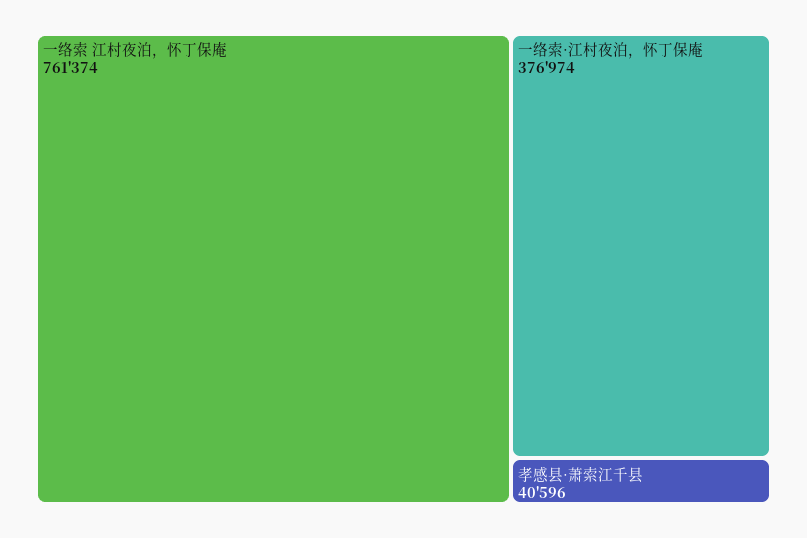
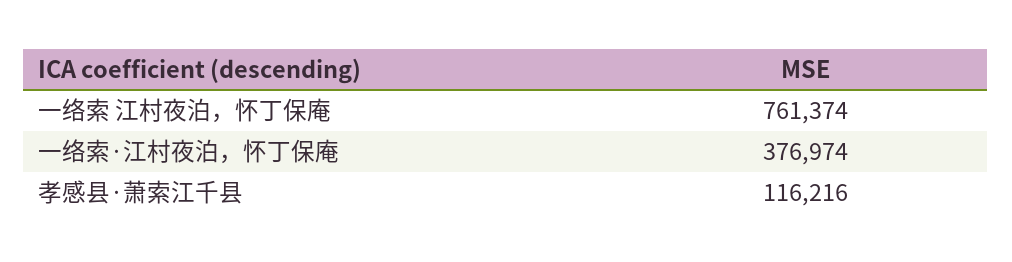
孝感县·萧索江千县: 40596 -> 116216

